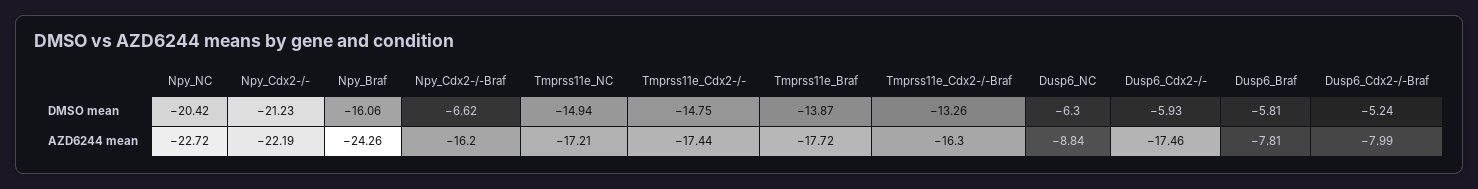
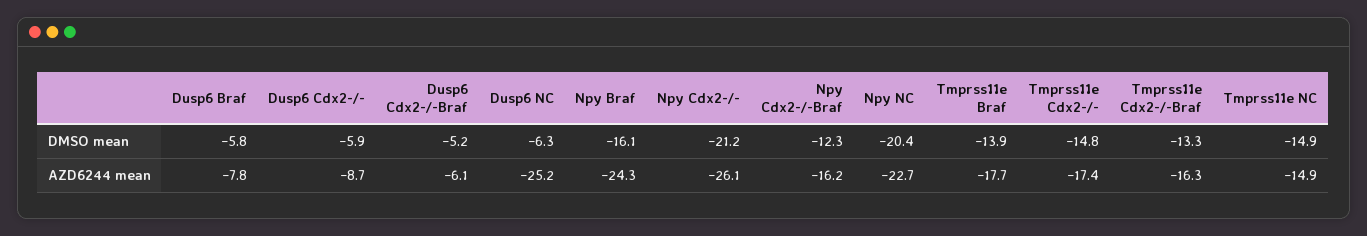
Npy_Cdx2-/-Braf, DMSO mean: -6.62 -> -12.3
Npy_Cdx2-/-, AZD6244 mean: -22.19 -> -26.1
Tmprss11e_NC, AZD6244 mean: -17.21 -> -14.9
Dusp6_NC, AZD6244 mean: -8.84 -> -25.2
Dusp6_Cdx2-/-, AZD6244 mean: -17.46 -> -8.7
Dusp6_Cdx2-/-Braf, AZD6244 mean: -7.99 -> -6.1

